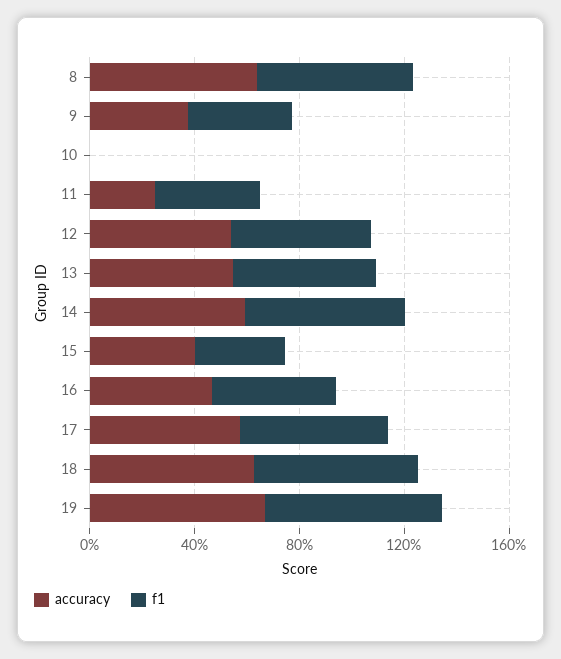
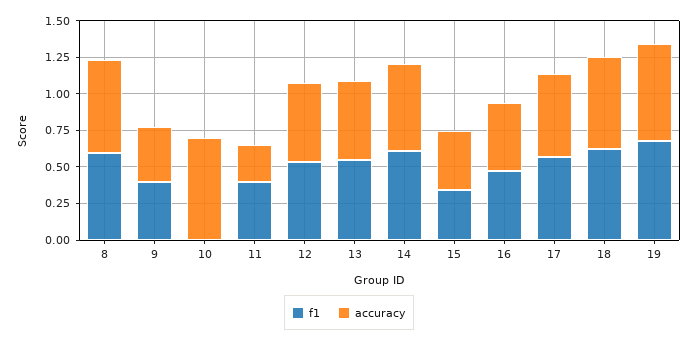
accuracy, 10: 0 -> 0.75

